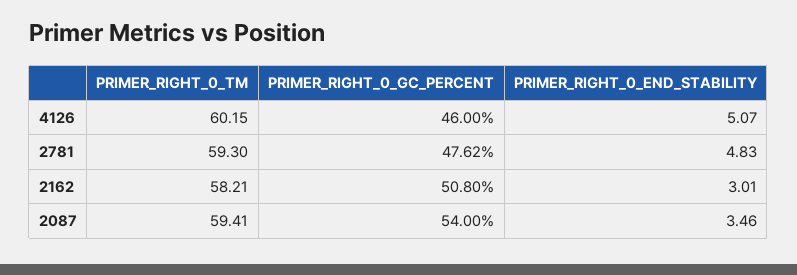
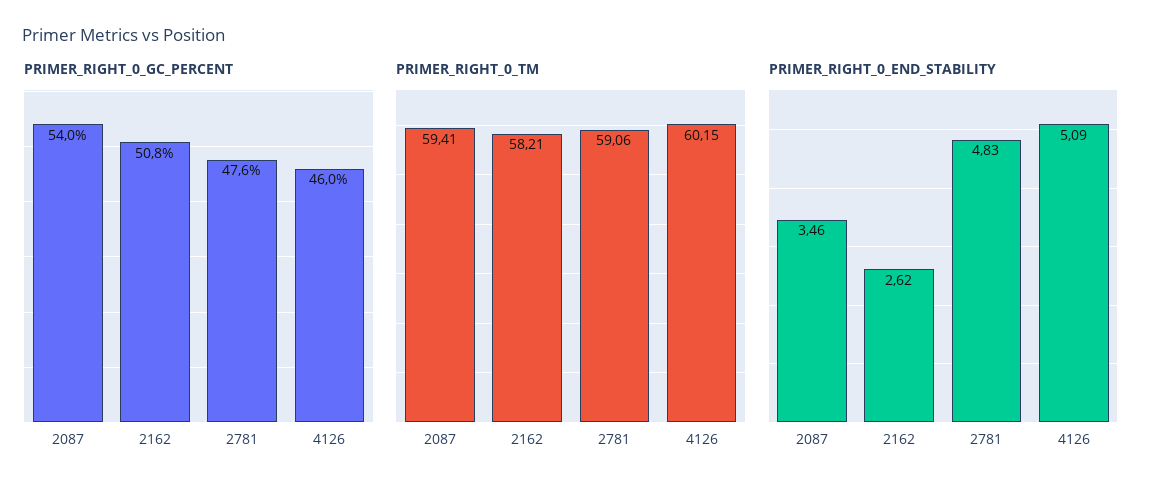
PRIMER_RIGHT_0_END_STABILITY, 4126: 5.07 -> 5.09
PRIMER_RIGHT_0_TM, 2781: 59.3 -> 59.06
PRIMER_RIGHT_0_END_STABILITY, 2162: 3.01 -> 2.62

